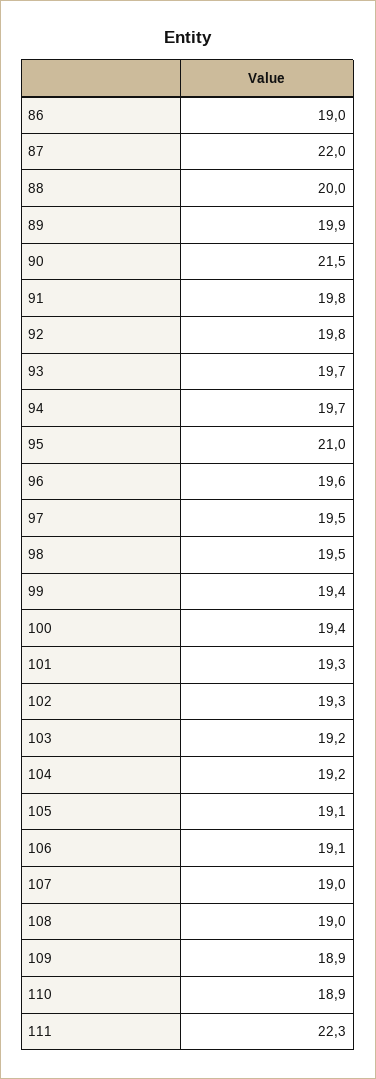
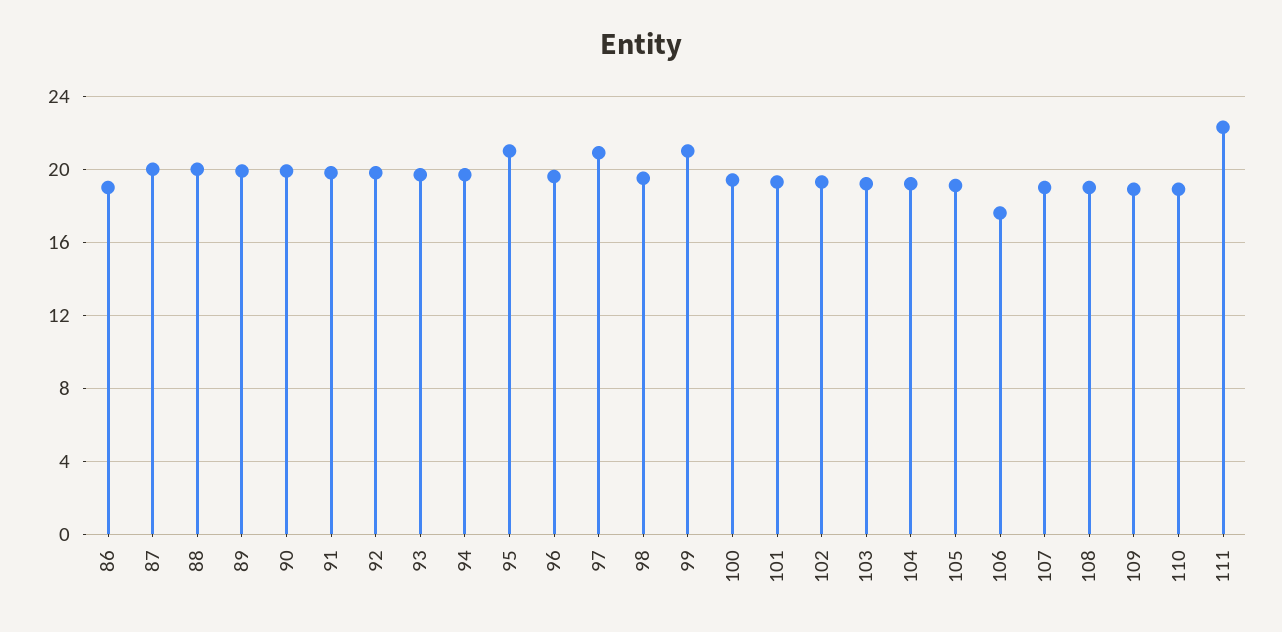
87: 22 -> 20
90: 21.5 -> 20
97: 19.5 -> 21
99: 19.4 -> 21
106: 19.1 -> 17.5

